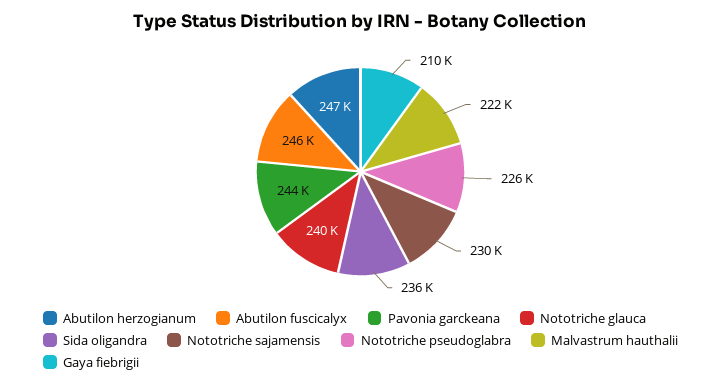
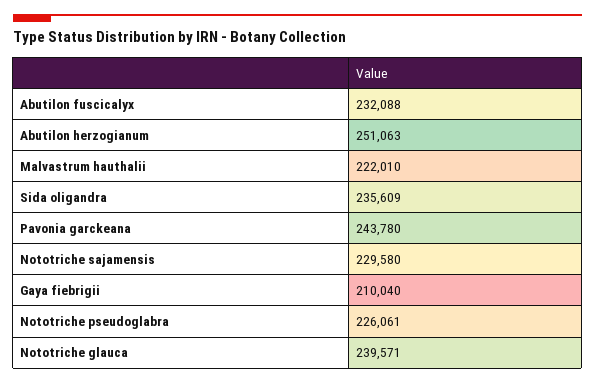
Abutilon herzogianum: 247000 -> 251063
Abutilon fuscicalyx: 246000 -> 232088

